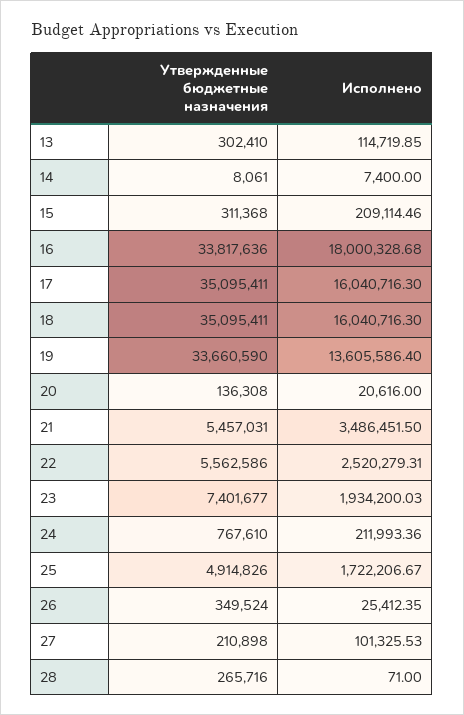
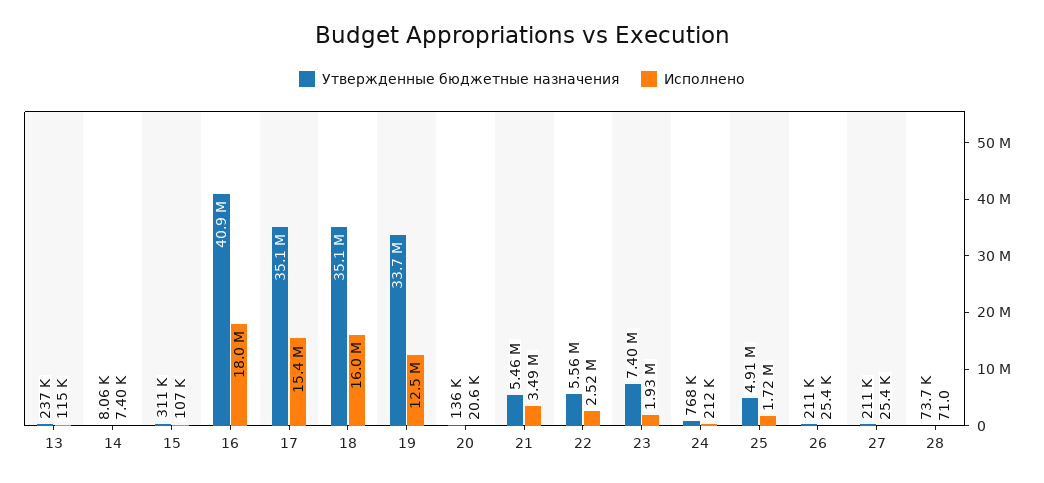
Утвержденные бюджетные назначения, 13: 302410 -> 237000
Исполнено, 15: 209114.46 -> 107000
Утвержденные бюджетные назначения, 16: 33817636 -> 40900000
Исполнено, 17: 16040716.3 -> 15400000
Исполнено, 19: 13605586.4 -> 12500000
Утвержденные бюджетные назначения, 26: 349524 -> 211000
Исполнено, 27: 101325.53 -> 25400
Утвержденные бюджетные назначения, 28: 265716 -> 73700

